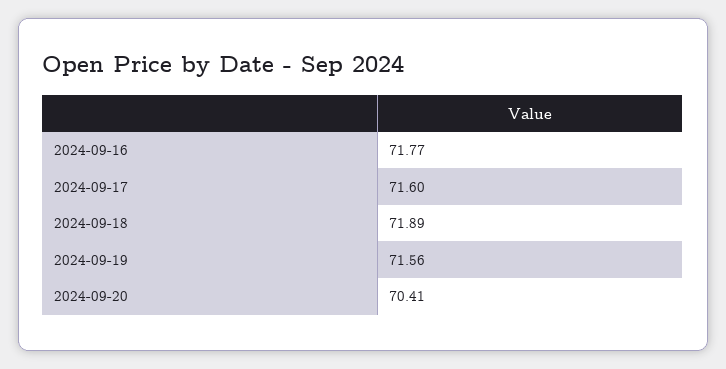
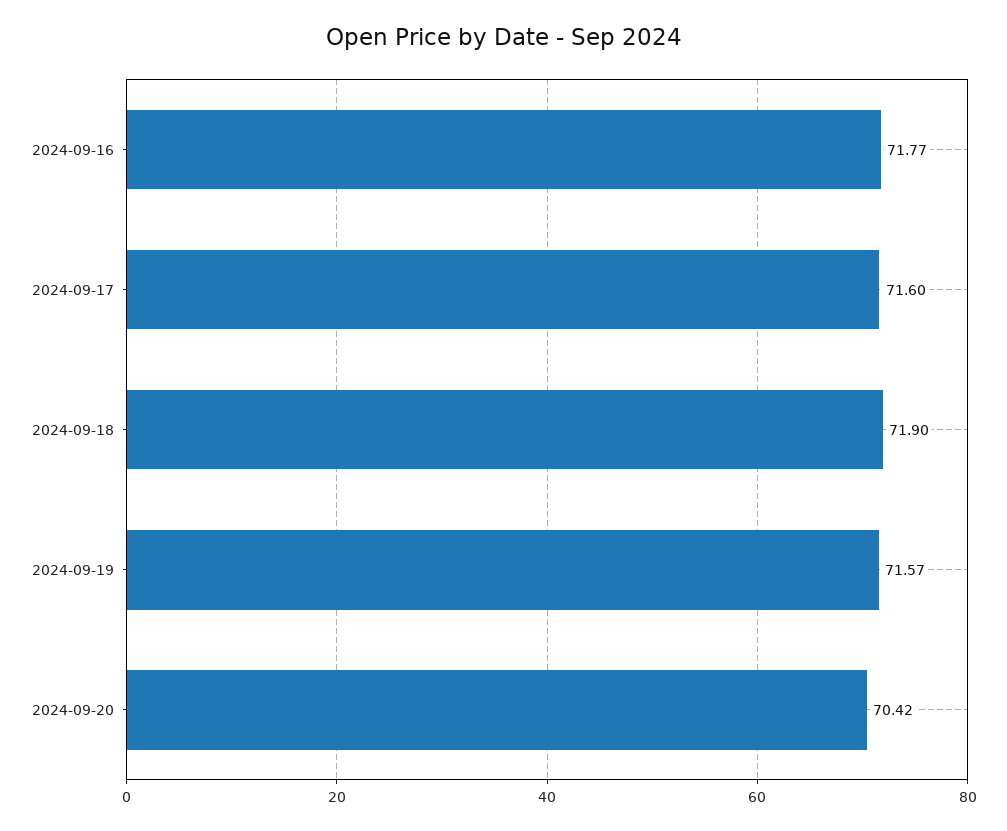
2024-09-18: 71.89 -> 71.9
2024-09-19: 71.56 -> 71.57
2024-09-20: 70.41 -> 70.42

